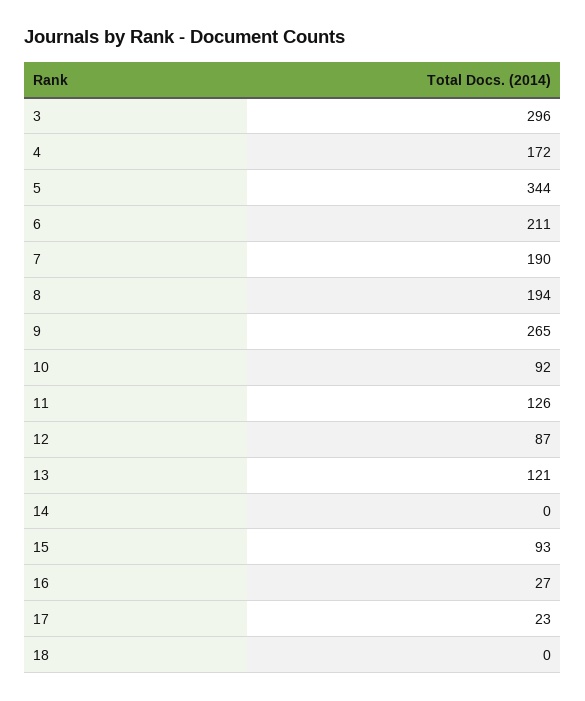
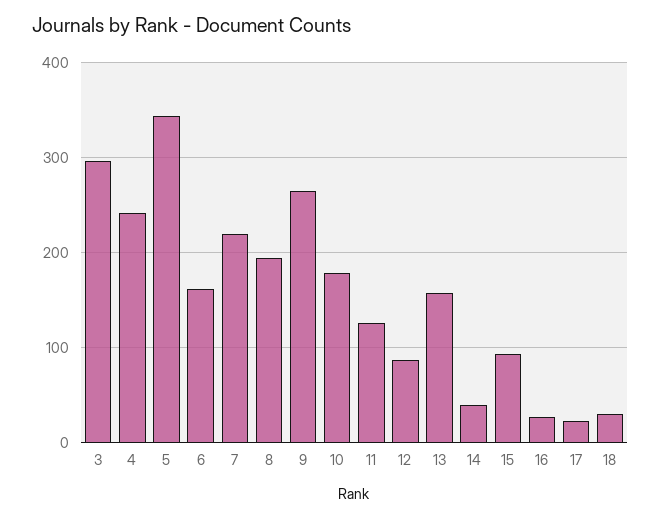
4: 172 -> 240
6: 211 -> 160
7: 190 -> 220
10: 92 -> 180
13: 121 -> 160
14: 0 -> 40
18: 0 -> 30

